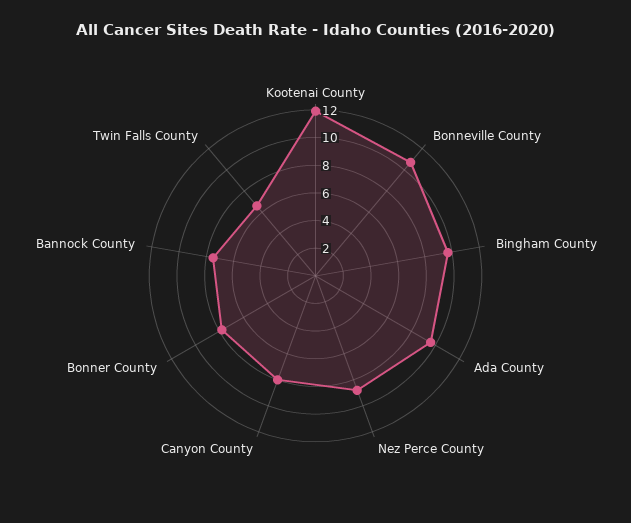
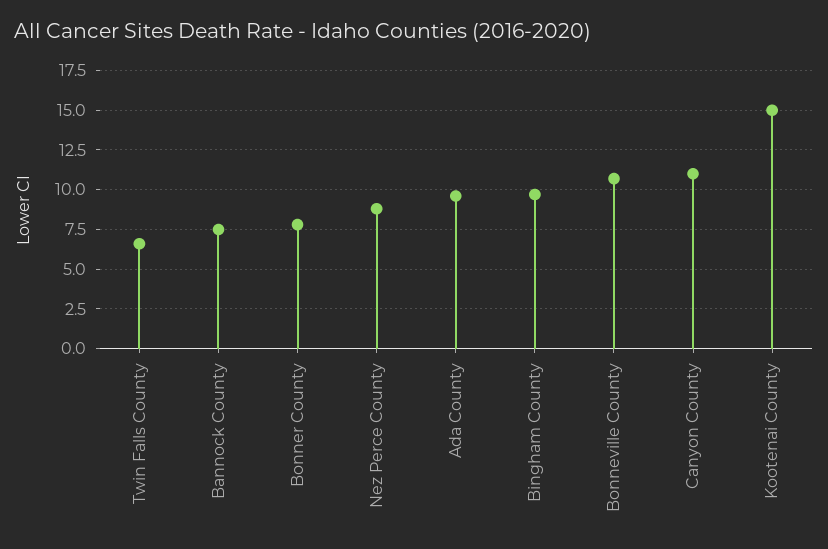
Kootenai County: 12 -> 15
Canyon County: 8 -> 11

